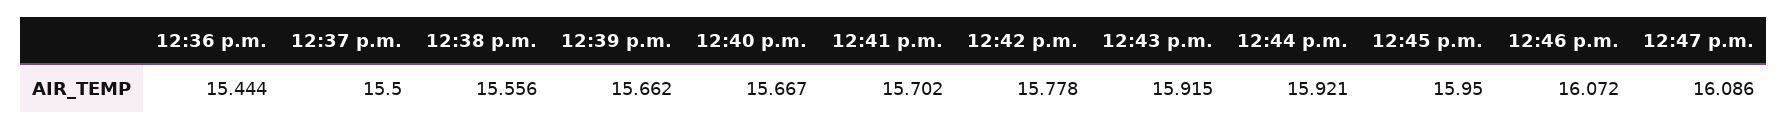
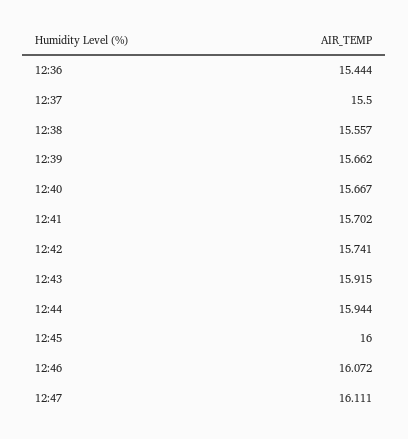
12:38 p.m.: 15.556 -> 15.557
12:42 p.m.: 15.778 -> 15.741
12:44 p.m.: 15.921 -> 15.944
12:45 p.m.: 15.95 -> 16
12:47 p.m.: 16.086 -> 16.111

